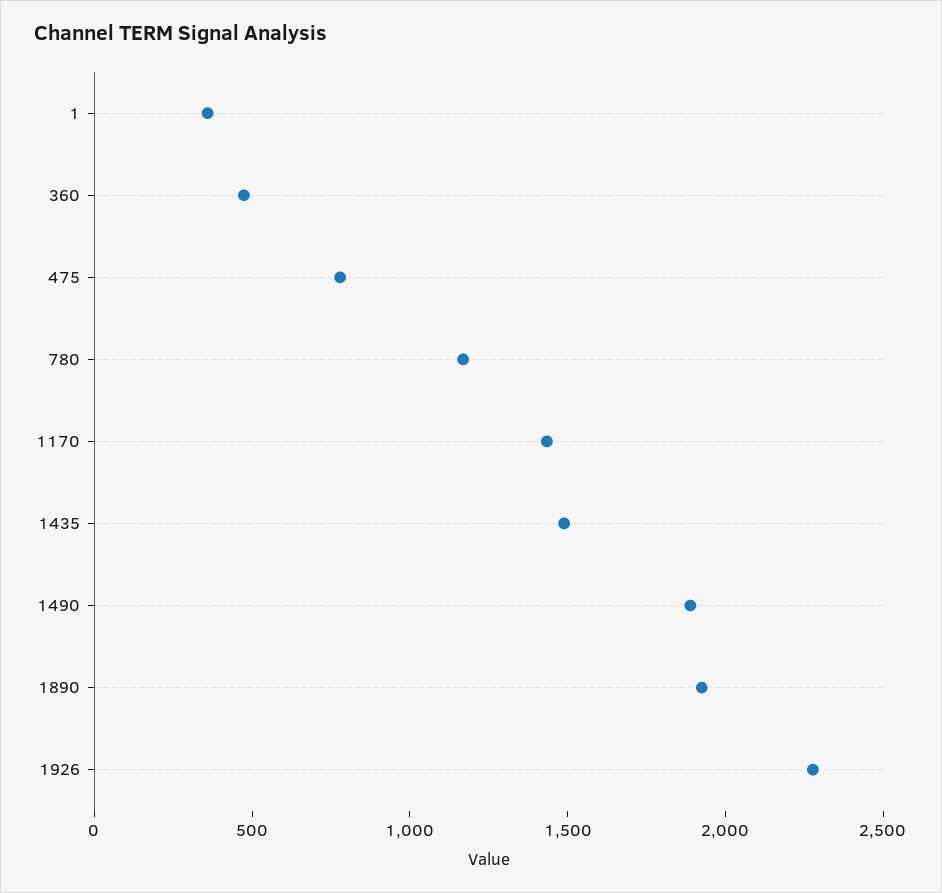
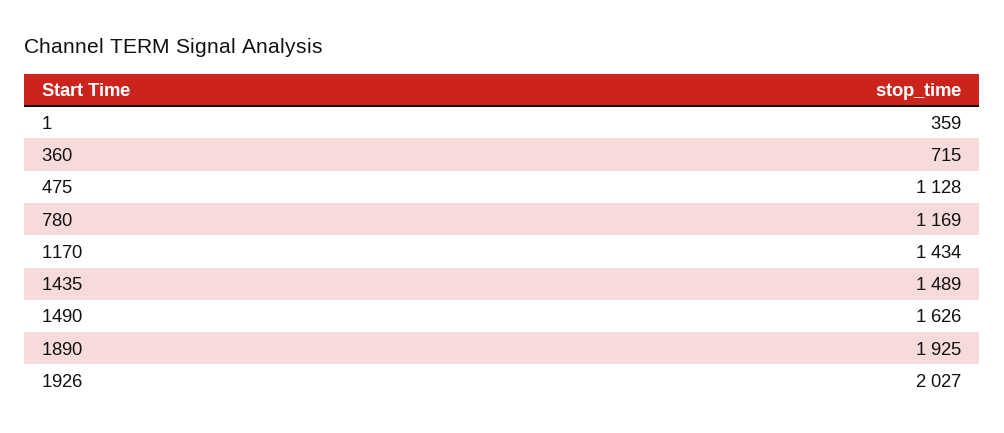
360: 500 -> 715
475: 800 -> 1128
1490: 1900 -> 1626
1926: 2300 -> 2027

